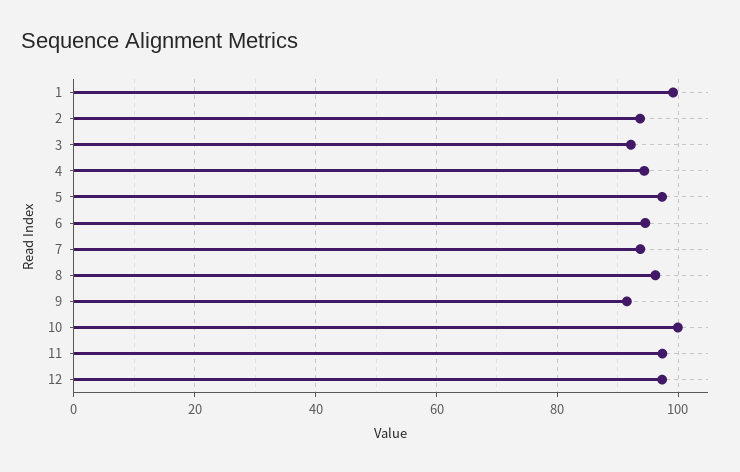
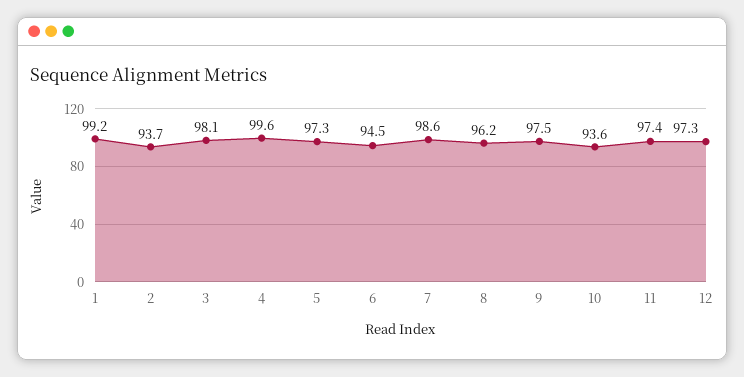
3: 92 -> 98.1
4: 94 -> 99.6
7: 94 -> 98.6
9: 92 -> 97.5
10: 100 -> 93.6

